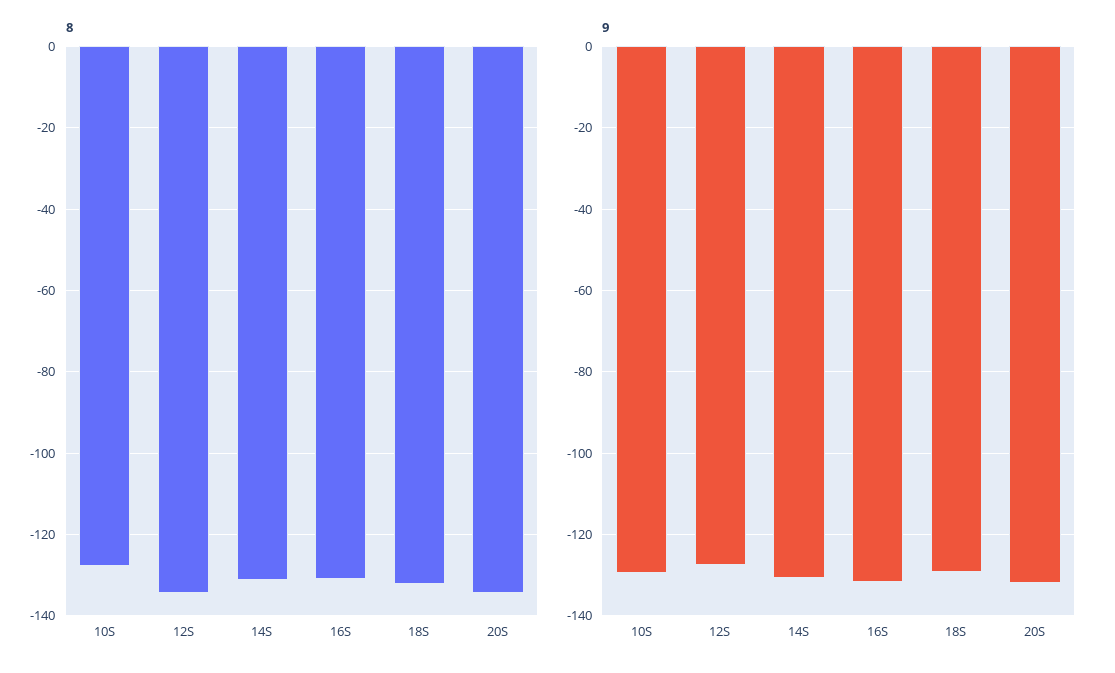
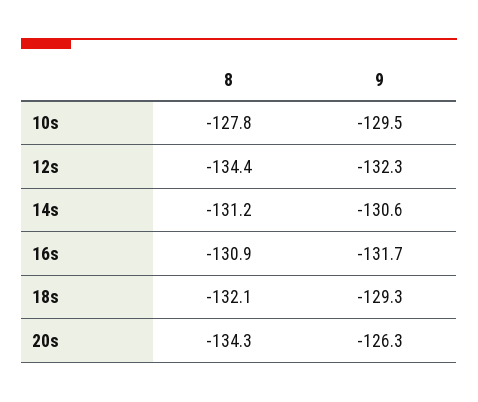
9, 12S: -128 -> -132.3
9, 20S: -132 -> -126.3

